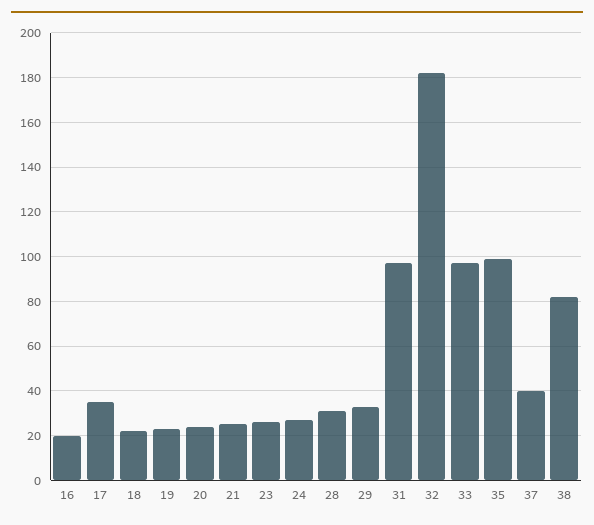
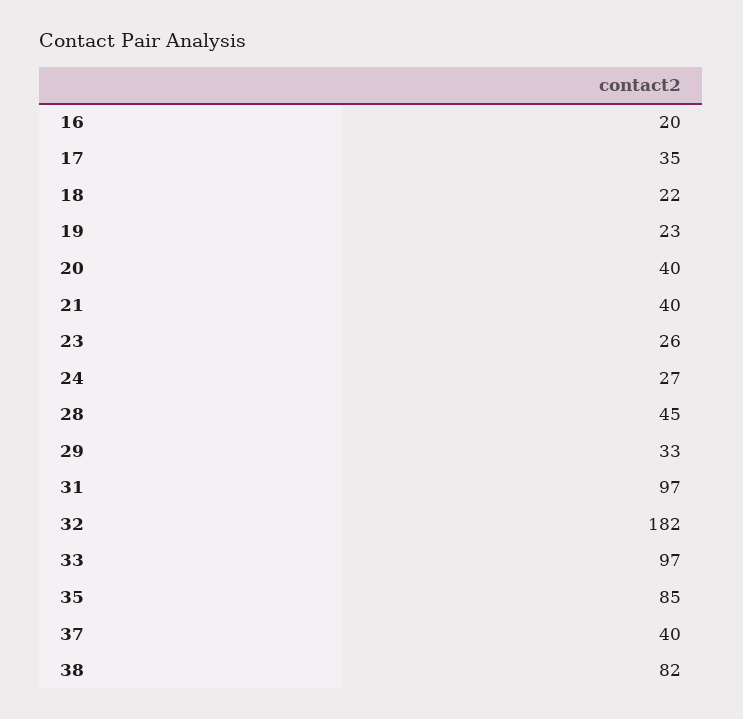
20: 25 -> 40
21: 25 -> 40
28: 30 -> 45
35: 100 -> 85

